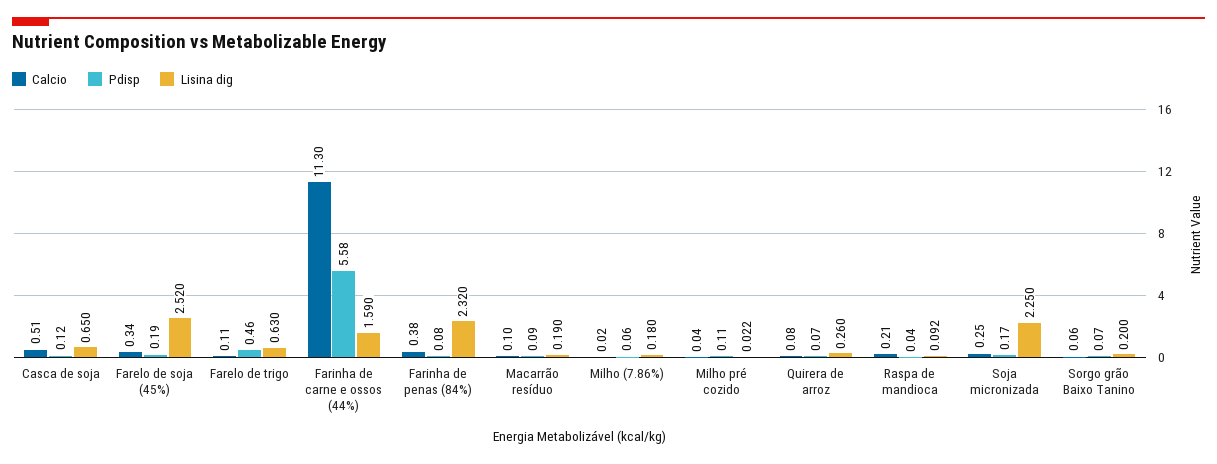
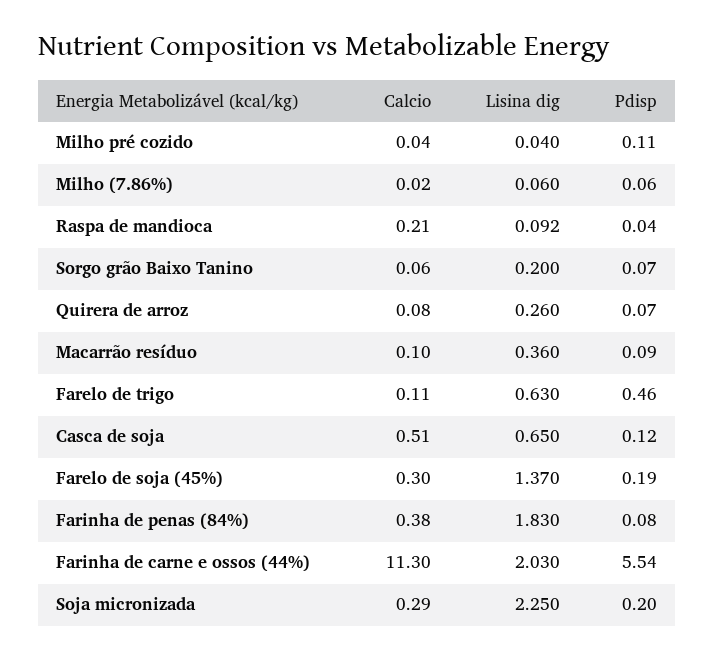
Calcio, Farelo de soja (45%): 0.34 -> 0.3
Lisina dig, Farelo de soja (45%): 2.52 -> 1.37
Pdisp, Farinha de carne e ossos (44%): 5.58 -> 5.54
Lisina dig, Farinha de carne e ossos (44%): 1.59 -> 2.03
Lisina dig, Farinha de penas (84%): 2.32 -> 1.83
Lisina dig, Macarrão resíduo: 0.19 -> 0.36
Lisina dig, Milho (7.86%): 0.18 -> 0.06
Lisina dig, Milho pré cozido: 0.022 -> 0.04
Calcio, Soja micronizada: 0.25 -> 0.29
Pdisp, Soja micronizada: 0.17 -> 0.2

